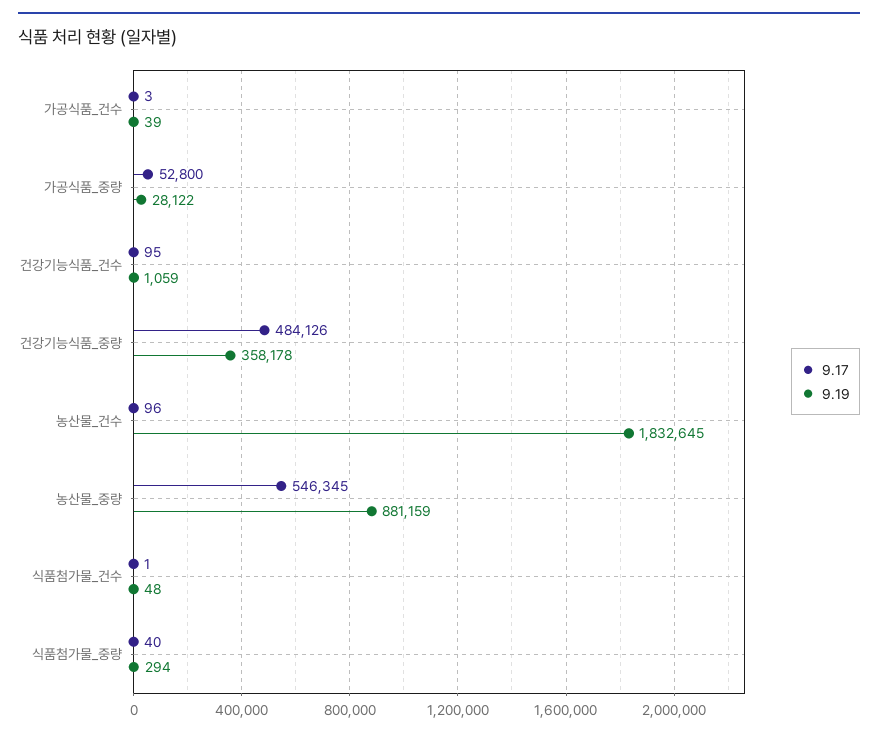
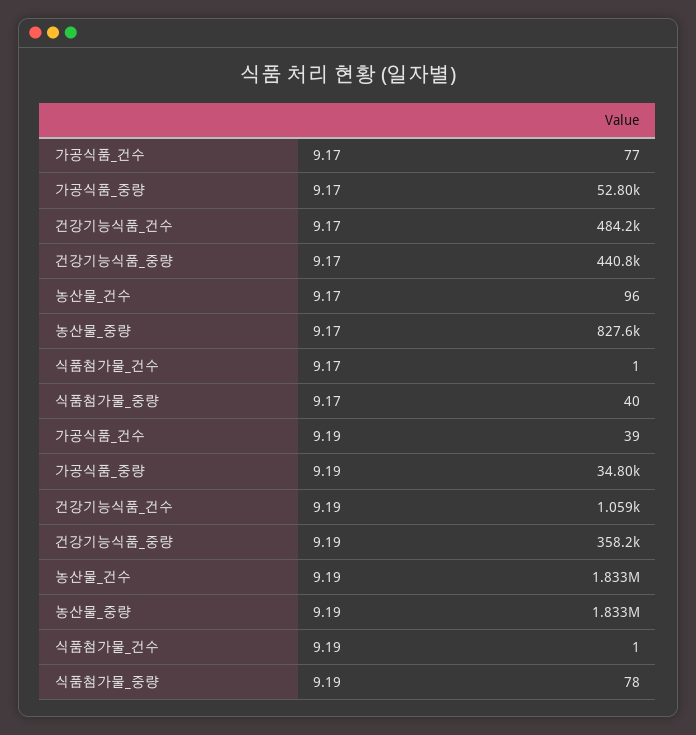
9.17, 가공식품_건수: 3 -> 77
9.19, 가공식품_중량: 28122 -> 34800
9.17, 건강기능식품_건수: 95 -> 484200
9.17, 건강기능식품_중량: 484126 -> 440800
9.17, 농산물_중량: 546345 -> 827600
9.19, 농산물_중량: 881159 -> 1833000
9.19, 식품첨가물_건수: 48 -> 1
9.19, 식품첨가물_중량: 294 -> 78

